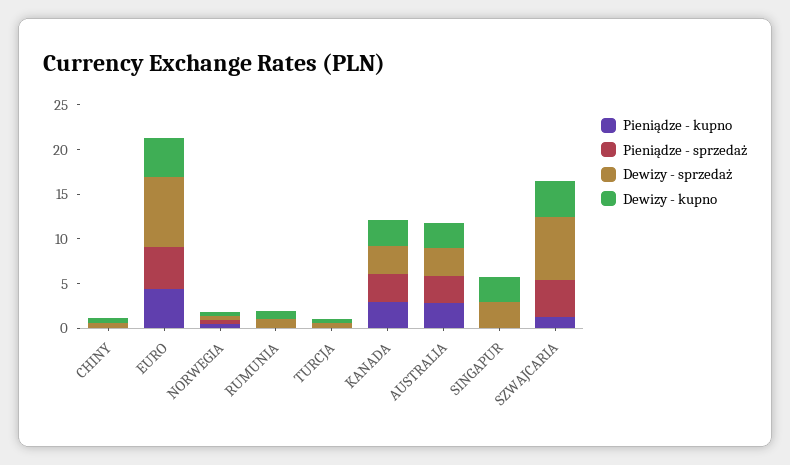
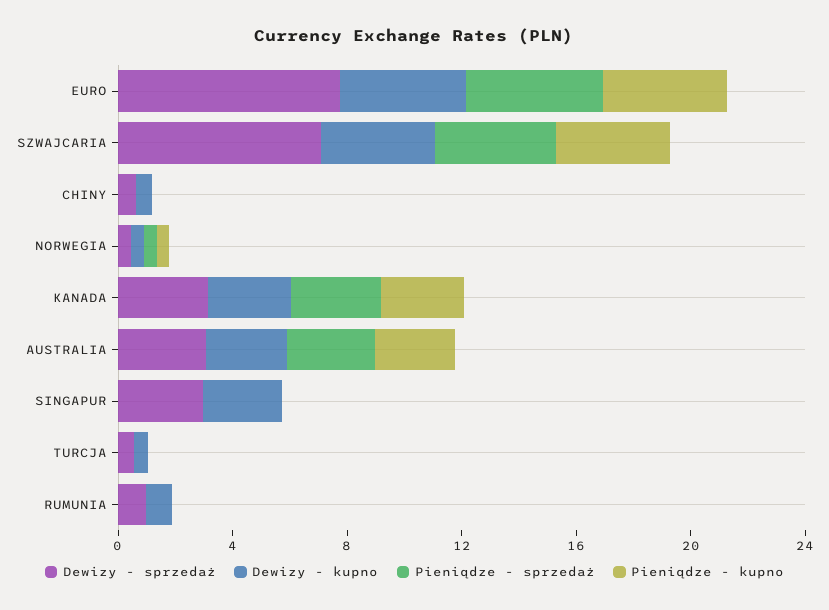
Pieniądze - kupno, SZWAJCARIA: 1 -> 4

